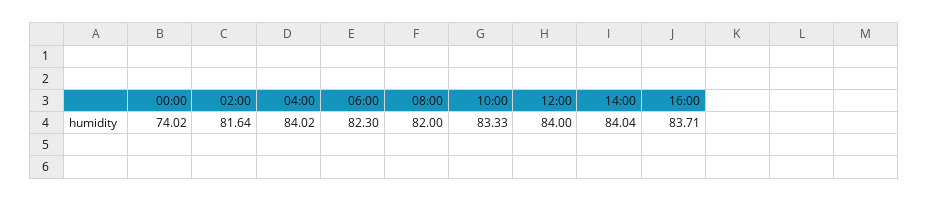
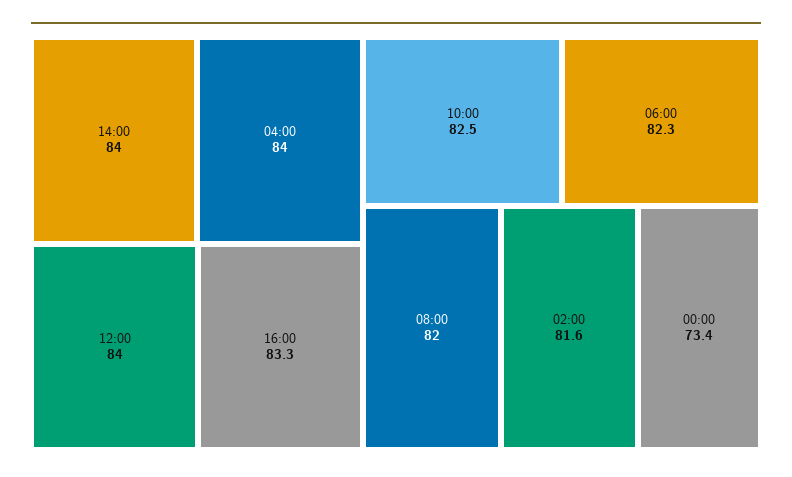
00:00: 74.02 -> 73.4
10:00: 83.33 -> 82.5
16:00: 83.71 -> 83.3

